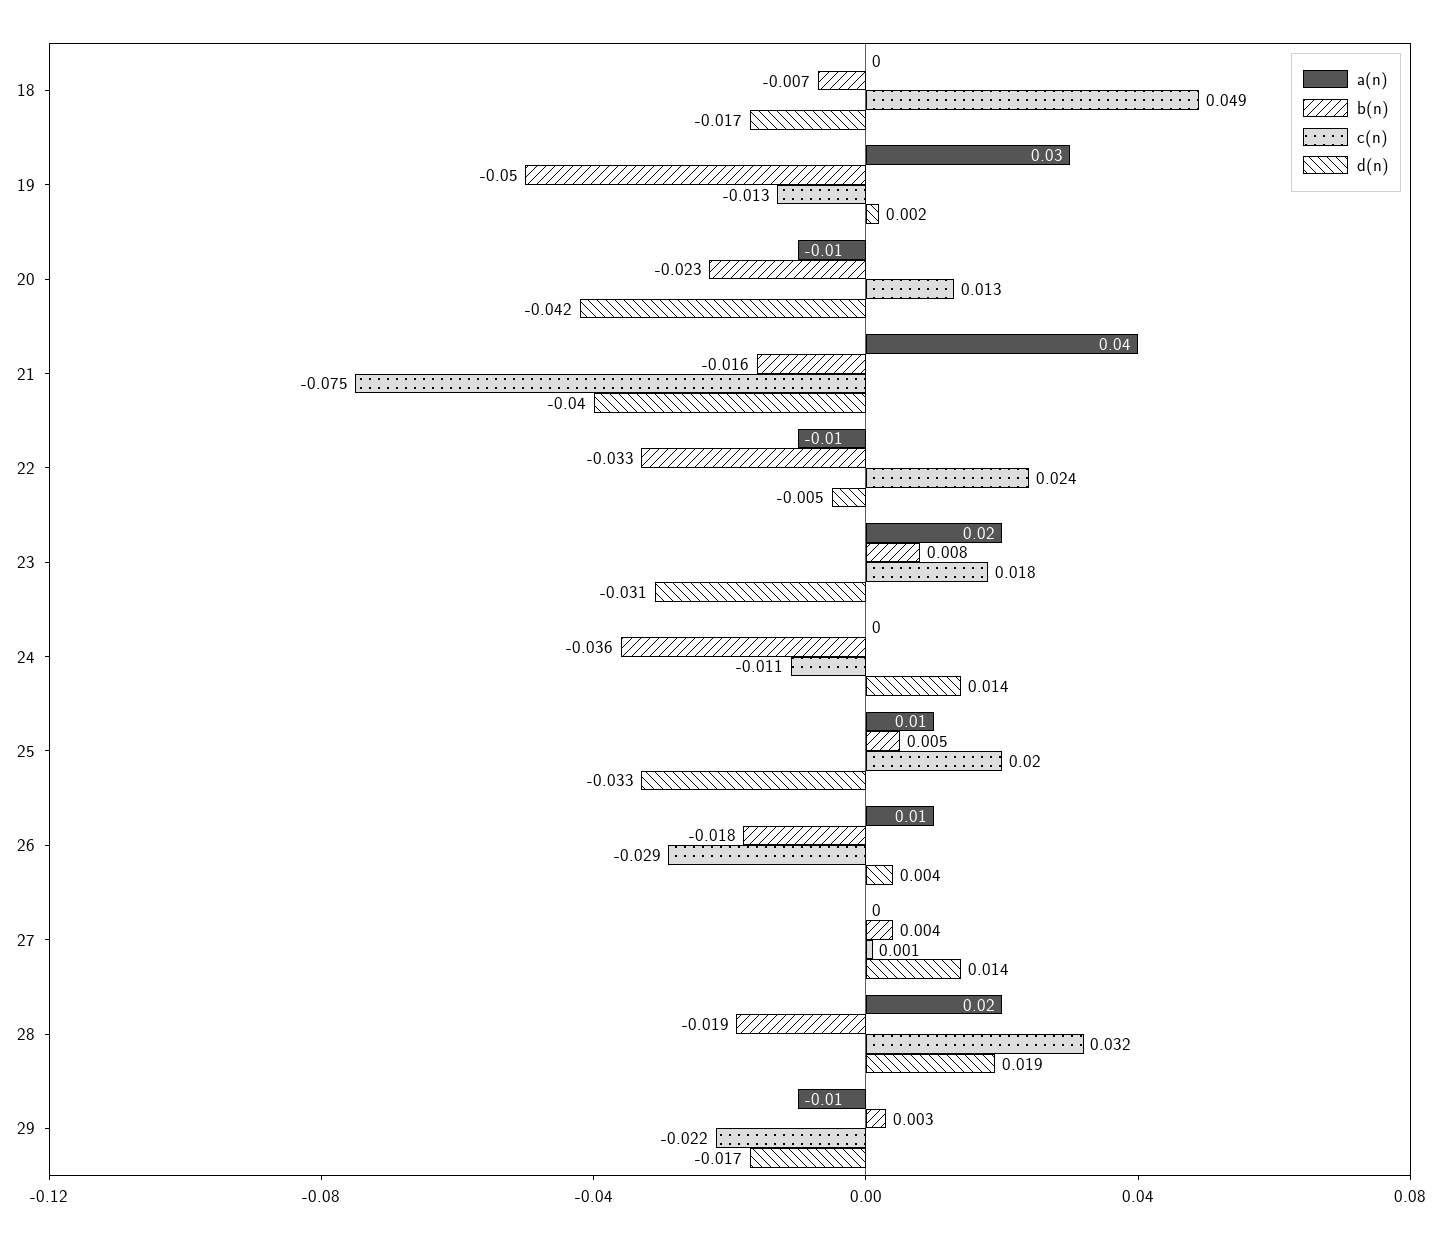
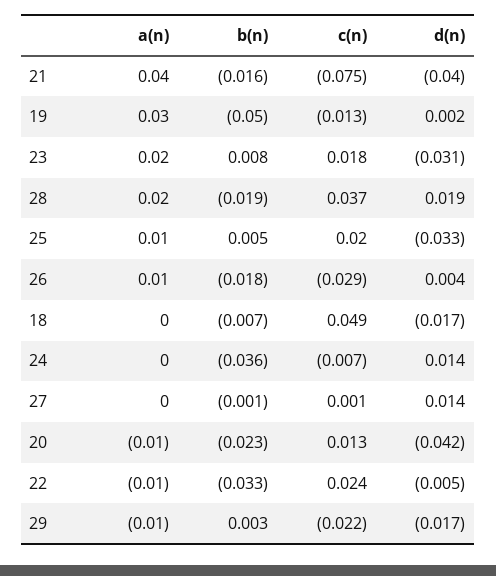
c(n), 24: -0.011 -> -0.007
b(n), 27: 0.004 -> -0.001
c(n), 28: 0.032 -> 0.037

